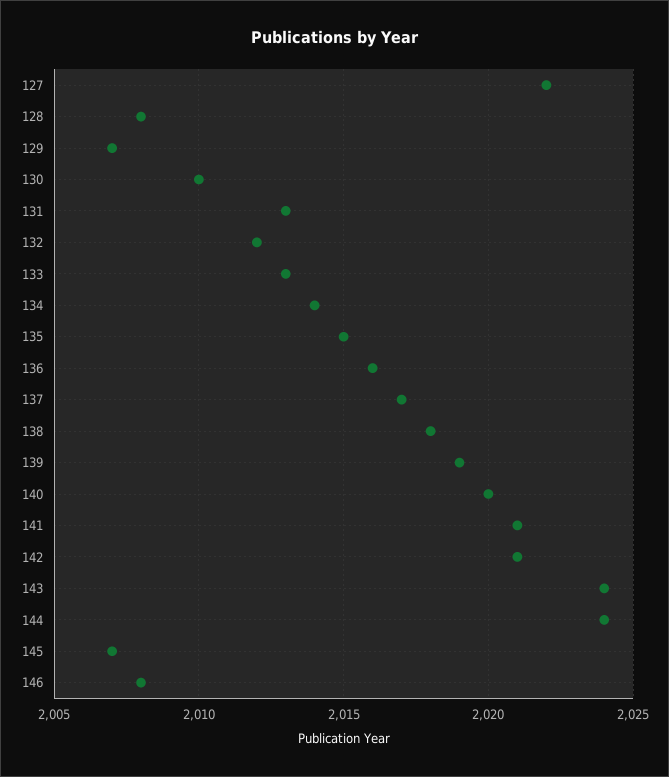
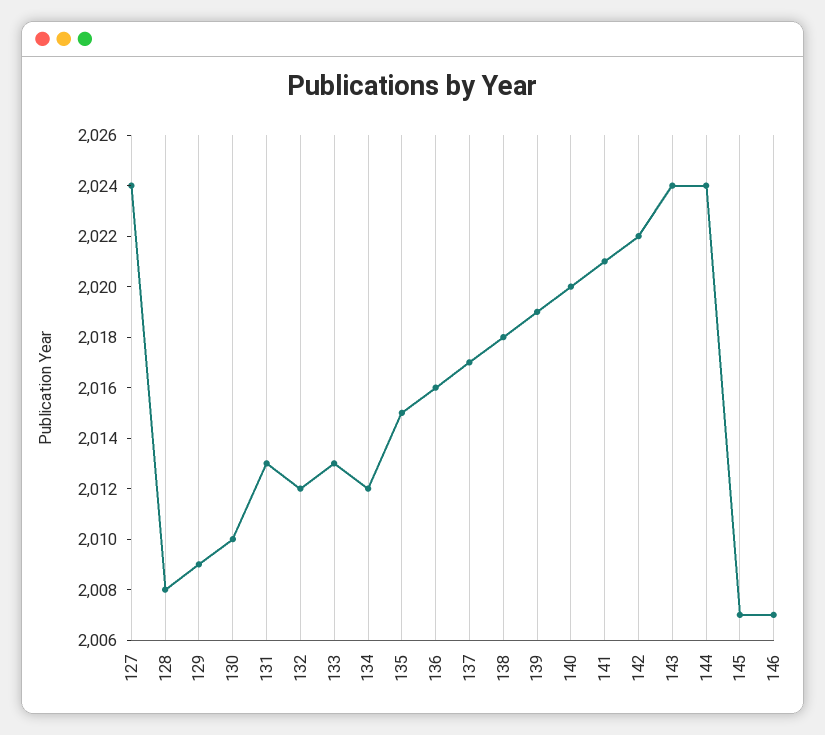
127: 2022 -> 2024
129: 2007 -> 2009
134: 2014 -> 2012
142: 2021 -> 2022
146: 2008 -> 2007

